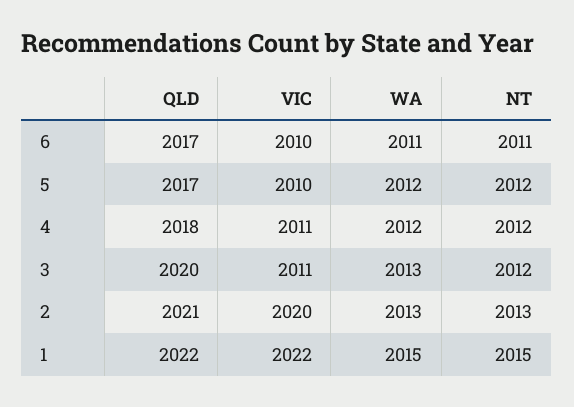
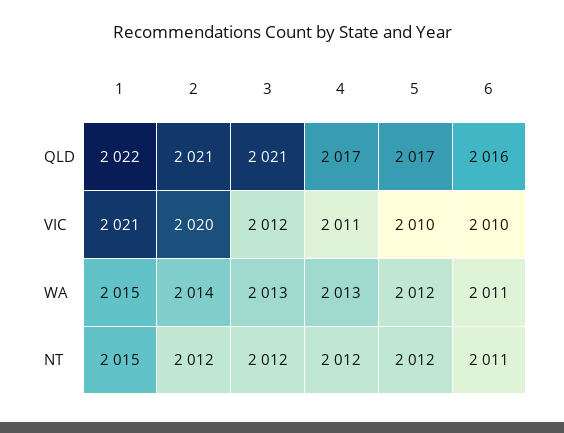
QLD, 6: 2017 -> 2016
QLD, 4: 2018 -> 2017
WA, 4: 2012 -> 2013
QLD, 3: 2020 -> 2021
VIC, 3: 2011 -> 2012
WA, 2: 2013 -> 2014
NT, 2: 2013 -> 2012
VIC, 1: 2022 -> 2021

